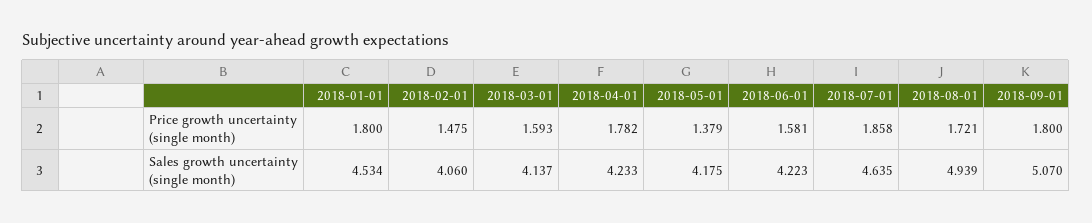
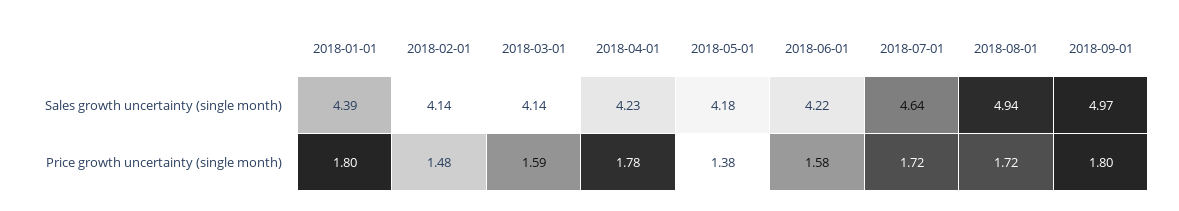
2018-07-01, Price growth uncertainty (single month): 1.858 -> 1.72
2018-01-01, Sales growth uncertainty (single month): 4.534 -> 4.39
2018-02-01, Sales growth uncertainty (single month): 4.06 -> 4.14
2018-09-01, Sales growth uncertainty (single month): 5.07 -> 4.97

